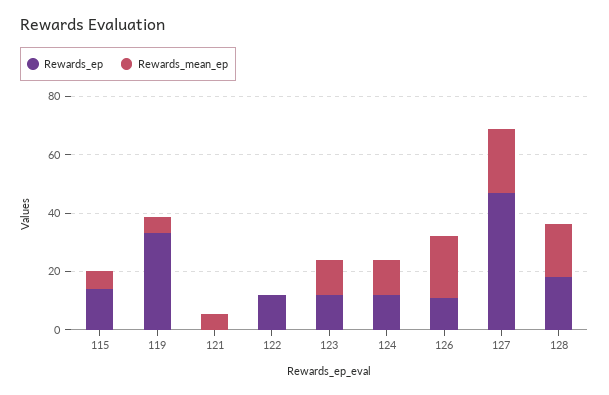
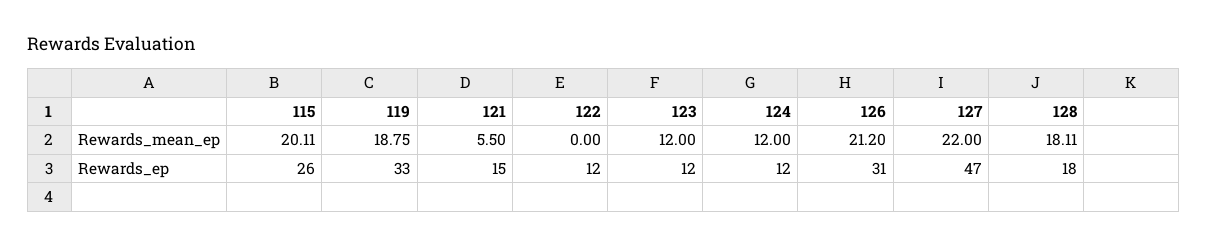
Rewards_ep, 115: 15 -> 26
Rewards_mean_ep, 115: 5 -> 20.11
Rewards_mean_ep, 119: 5 -> 18.75
Rewards_ep, 121: 0 -> 15
Rewards_ep, 126: 10 -> 31

